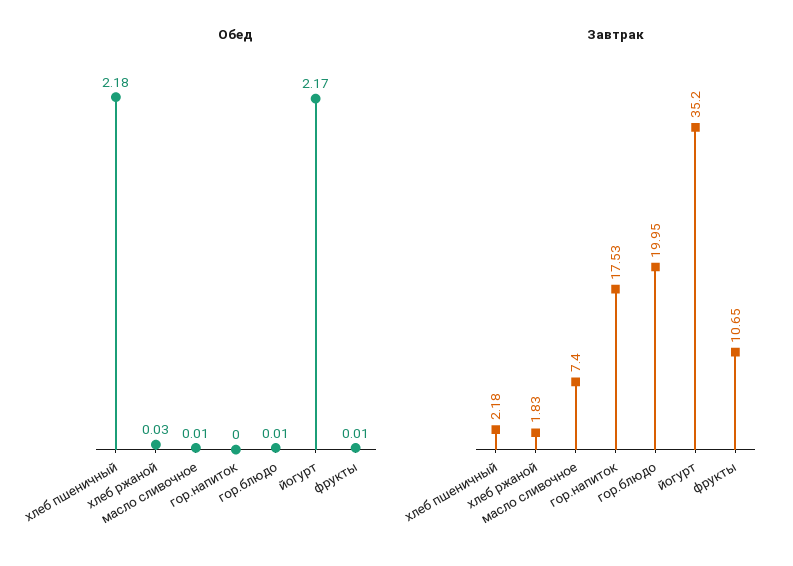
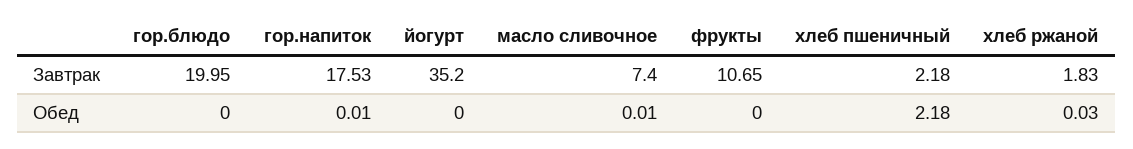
Обед, гор.напиток: 0 -> 0.01
Обед, гор.блюдо: 0.01 -> 0
Обед, йогурт: 2.17 -> 0
Обед, фрукты: 0.01 -> 0

